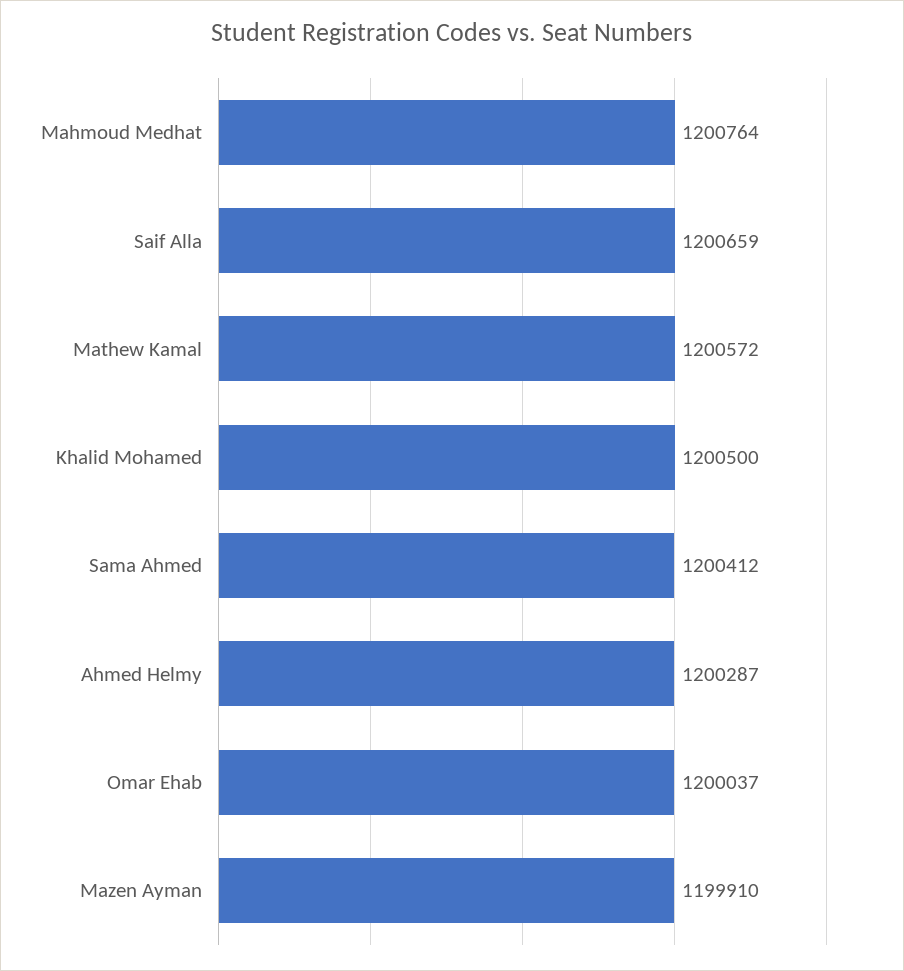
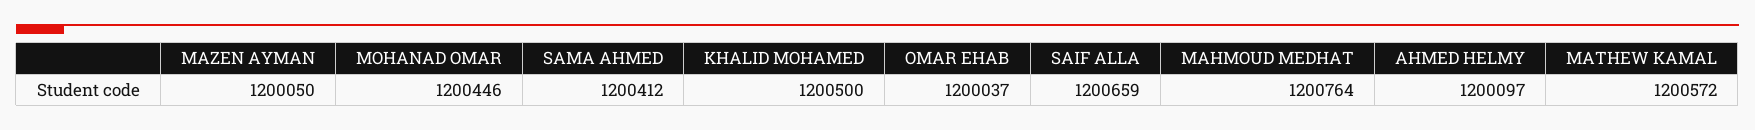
Ahmed Helmy: 1200287 -> 1200097
Mazen Ayman: 1199910 -> 1200050
MOHANAD OMAR: none -> 1200446

